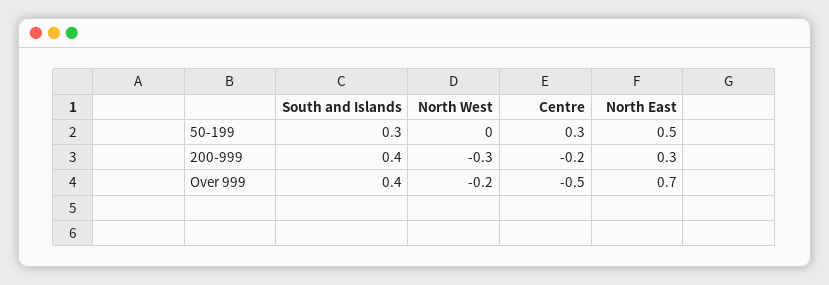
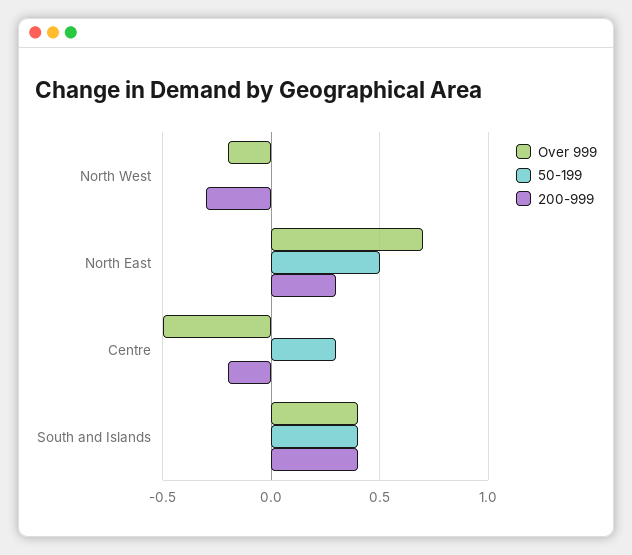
50-199, South and Islands: 0.3 -> 0.4

